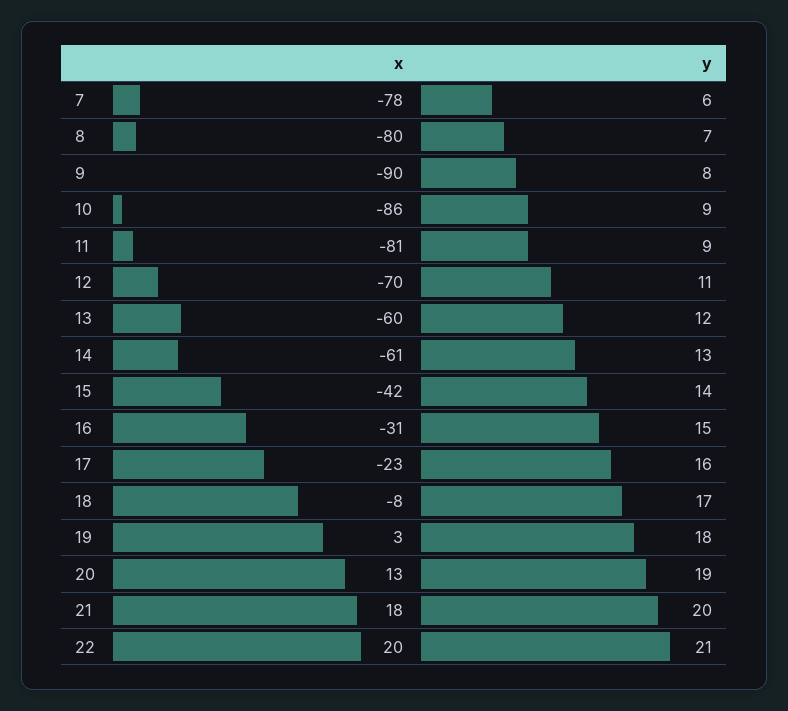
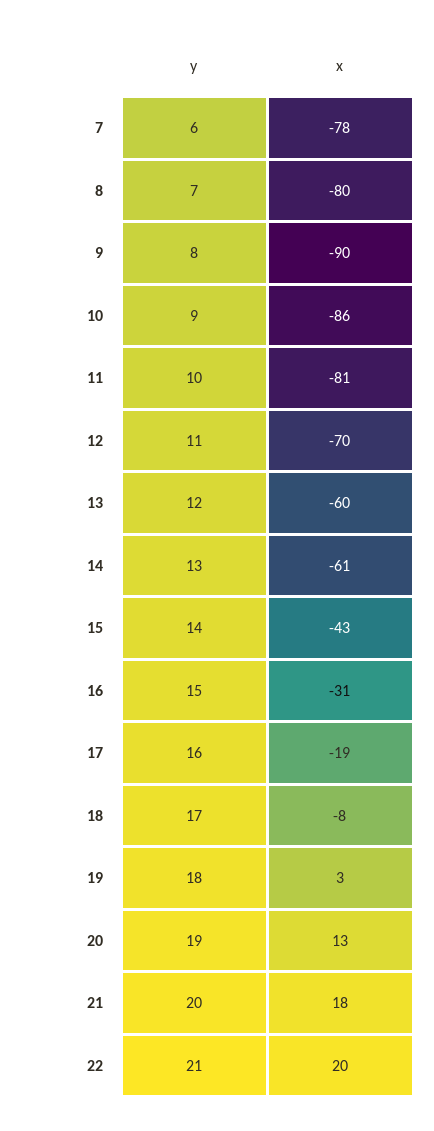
y, 11: 9 -> 10
x, 15: -42 -> -43
x, 17: -23 -> -19

